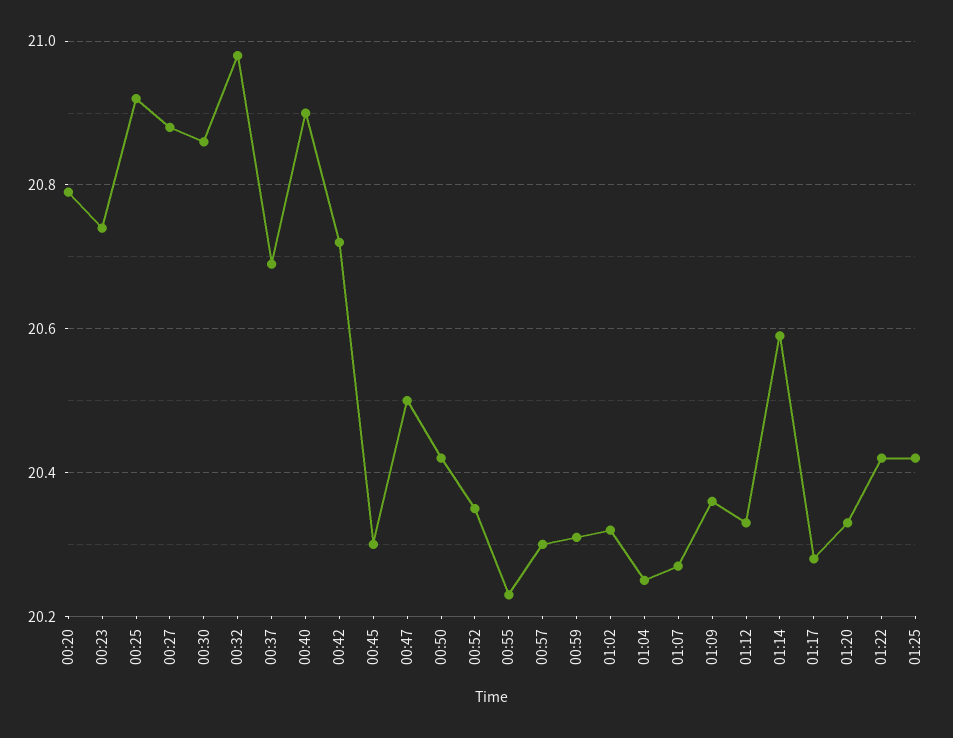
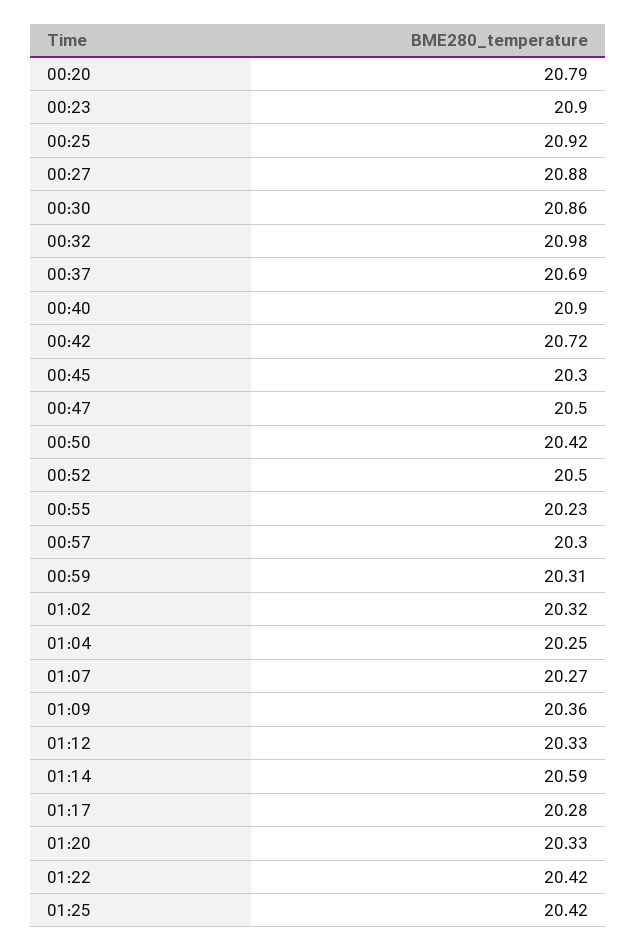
00:23: 20.75 -> 20.9
00:52: 20.35 -> 20.5

